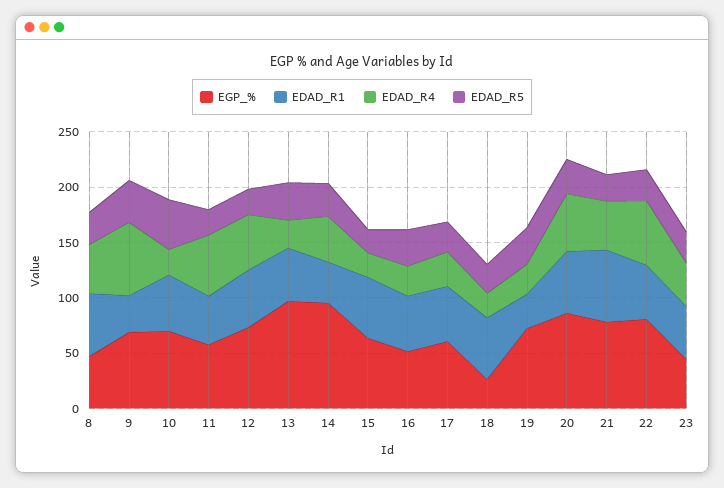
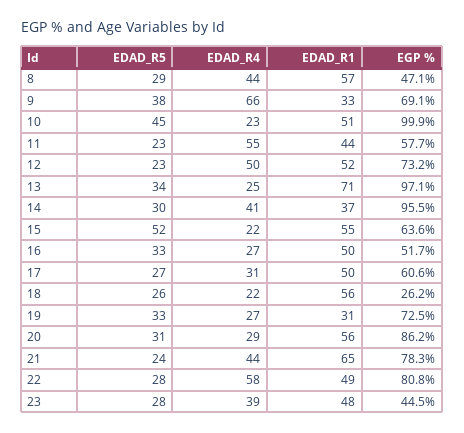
EGP_%, 10: 70 -> 99.9
EDAD_R1, 13: 50 -> 71
EDAD_R5, 15: 20 -> 52
EDAD_R4, 20: 50 -> 29

